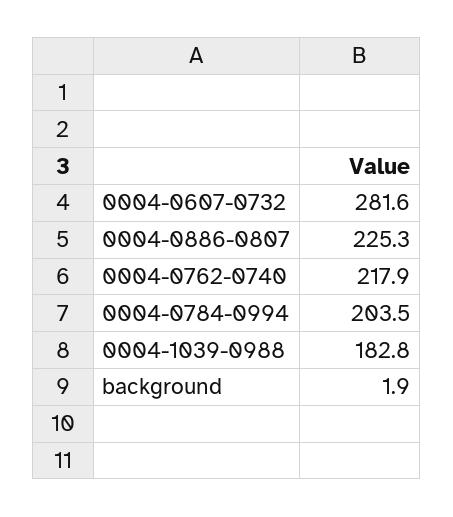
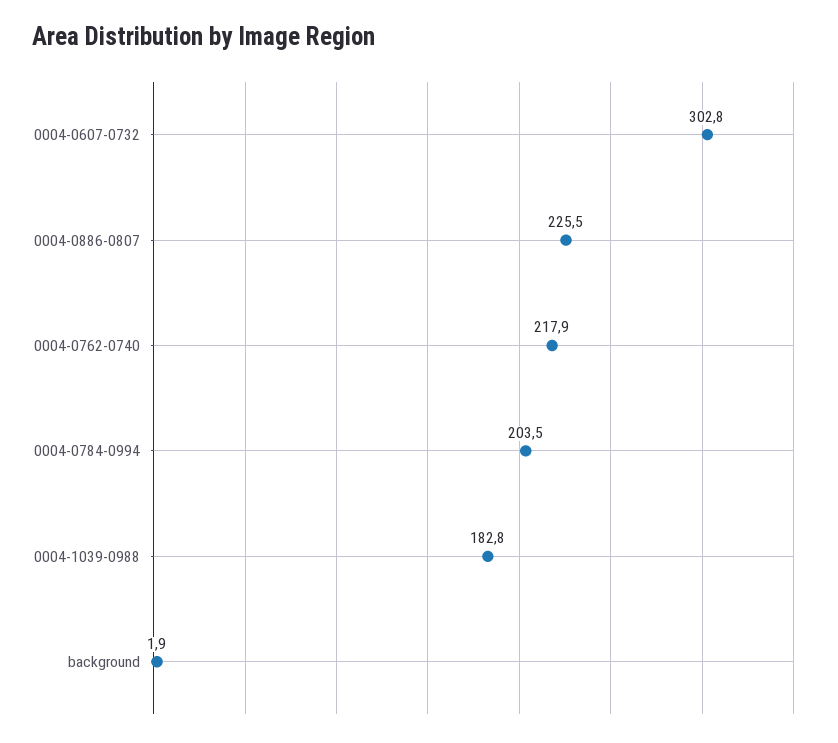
0004-0607-0732: 281.6 -> 302.8
0004-0886-0807: 225.3 -> 225.5

